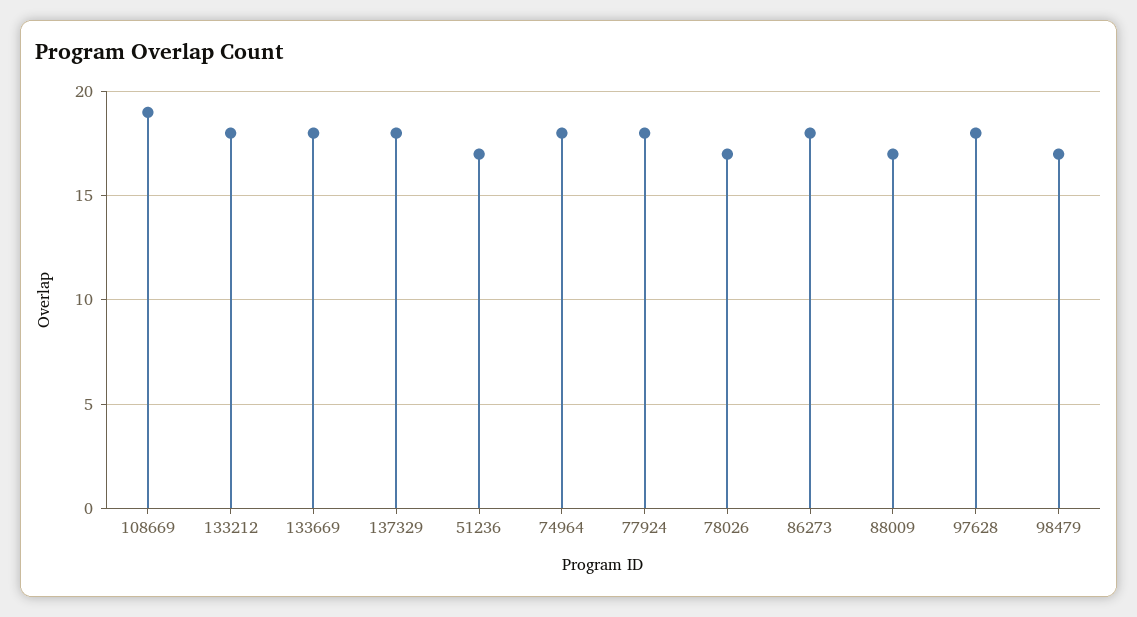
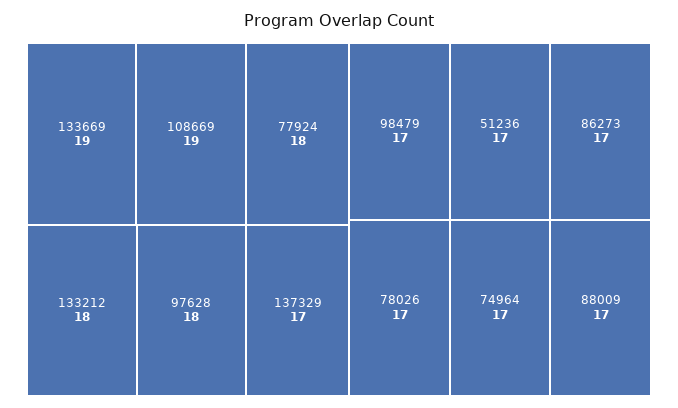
133669: 18 -> 19
137329: 18 -> 17
74964: 18 -> 17
86273: 18 -> 17

